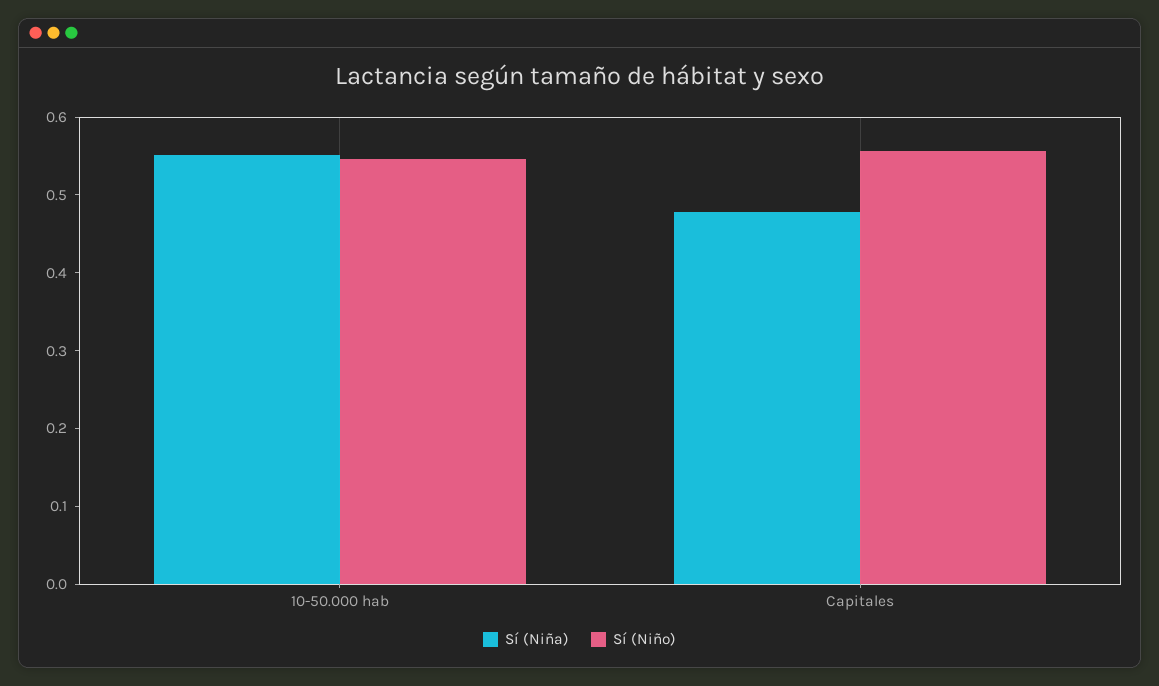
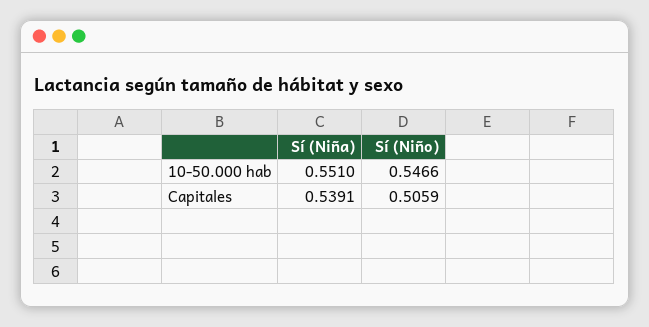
Sí (Niña), Capitales: 0.48 -> 0.5391
Sí (Niño), Capitales: 0.56 -> 0.5059

